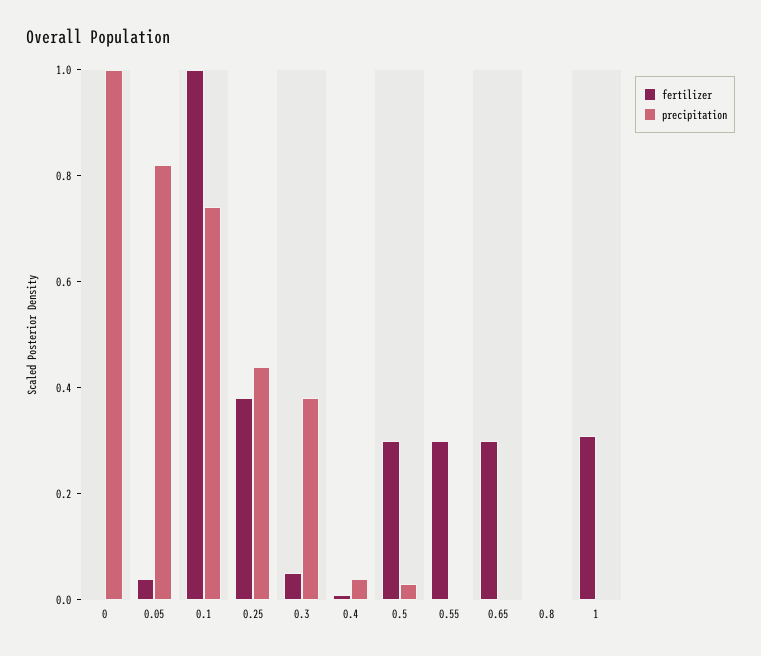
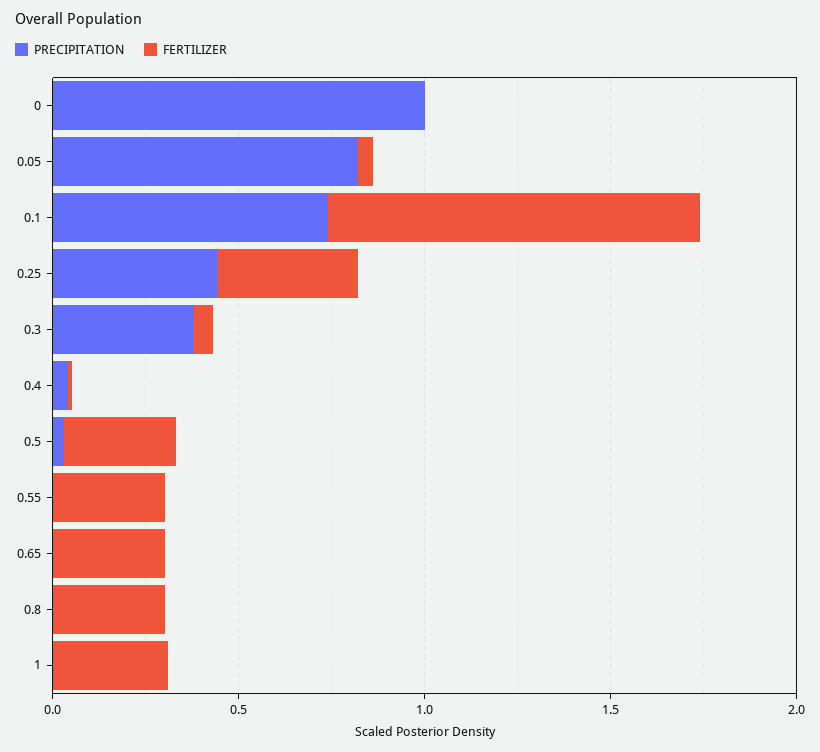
fertilizer, 0.8: 0 -> 0.3

